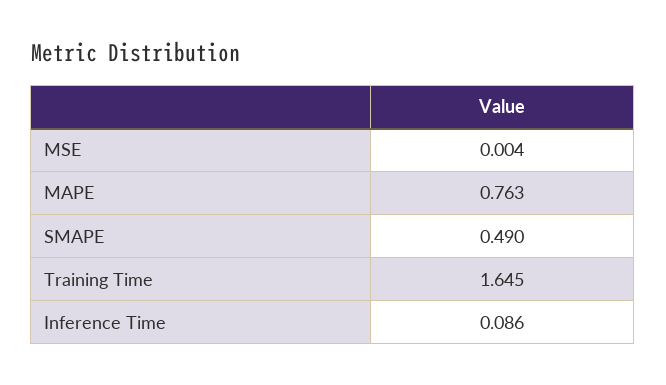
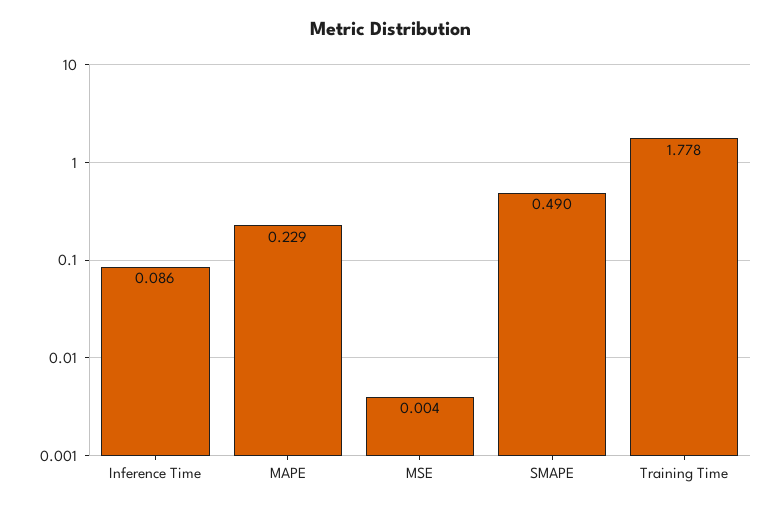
MAPE: 0.763 -> 0.229
Training Time: 1.645 -> 1.778

